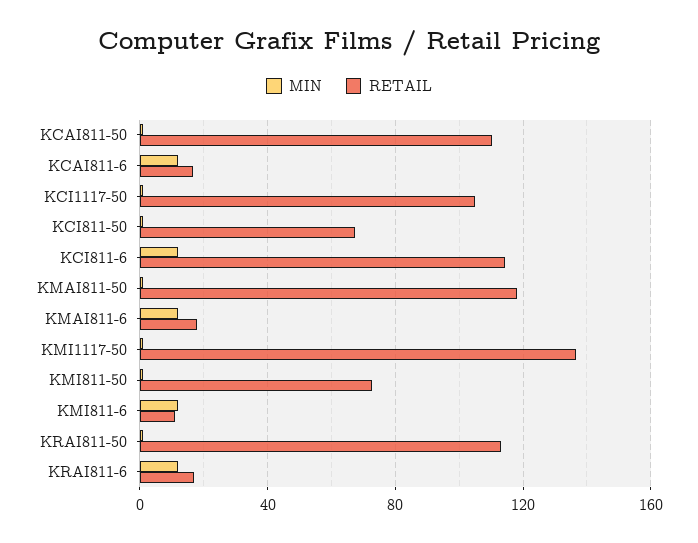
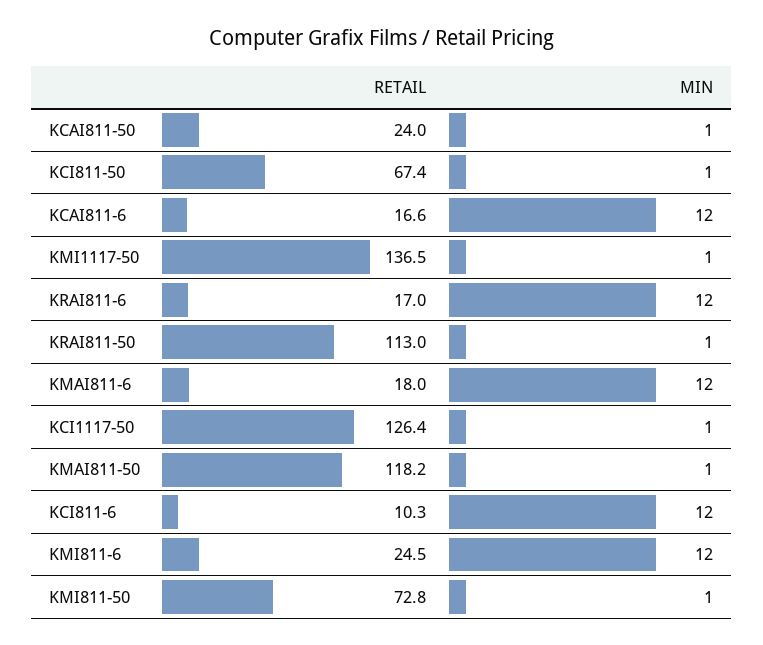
RETAIL, KCAI811-50: 110 -> 24
RETAIL, KCI1117-50: 105 -> 126.4
RETAIL, KCI811-6: 115 -> 10.3
RETAIL, KMI811-6: 10 -> 24.5

